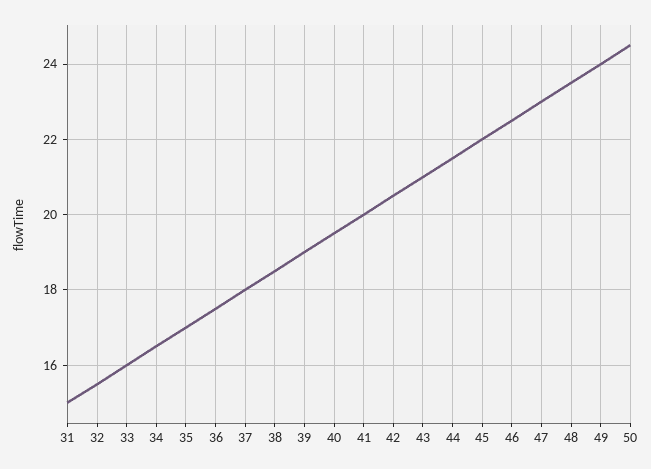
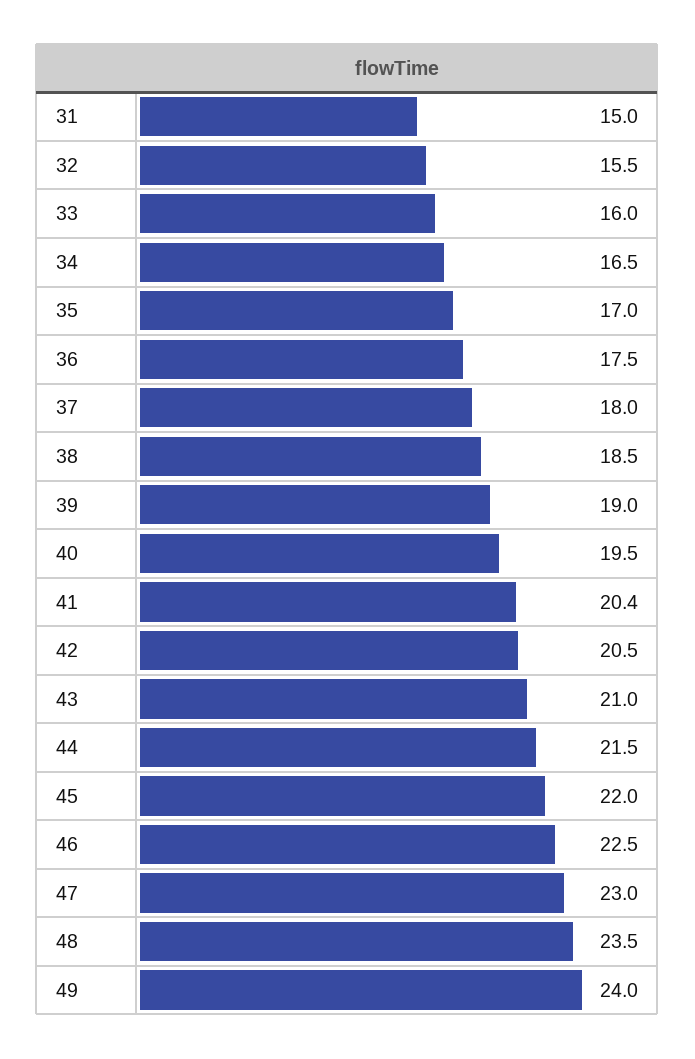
41: 20 -> 20.4
50: 24.5 -> none

